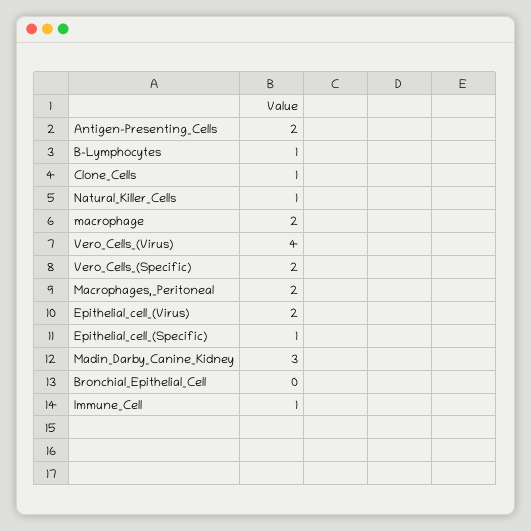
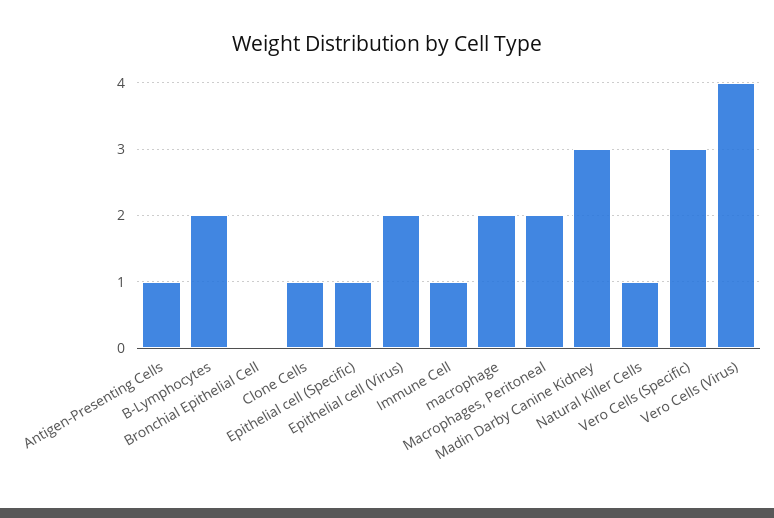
Antigen-Presenting_Cells: 2 -> 1
B-Lymphocytes: 1 -> 2
Vero_Cells_(Specific): 2 -> 3

